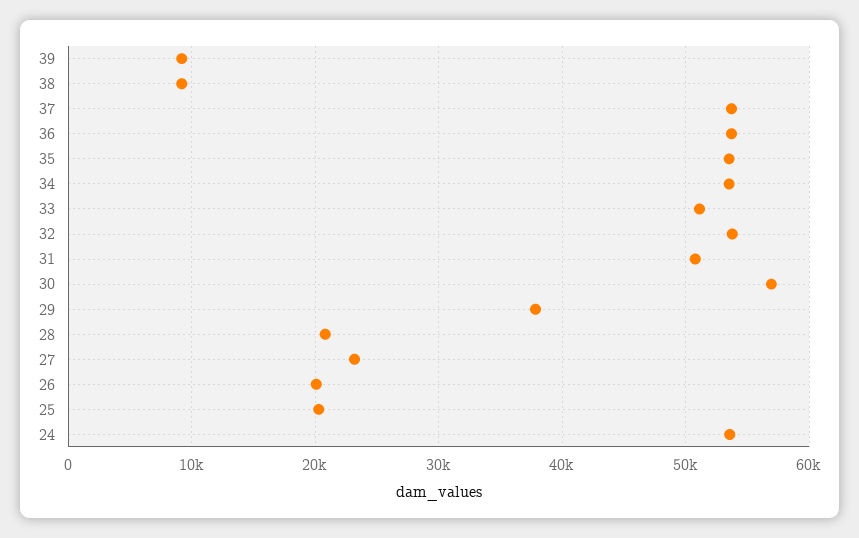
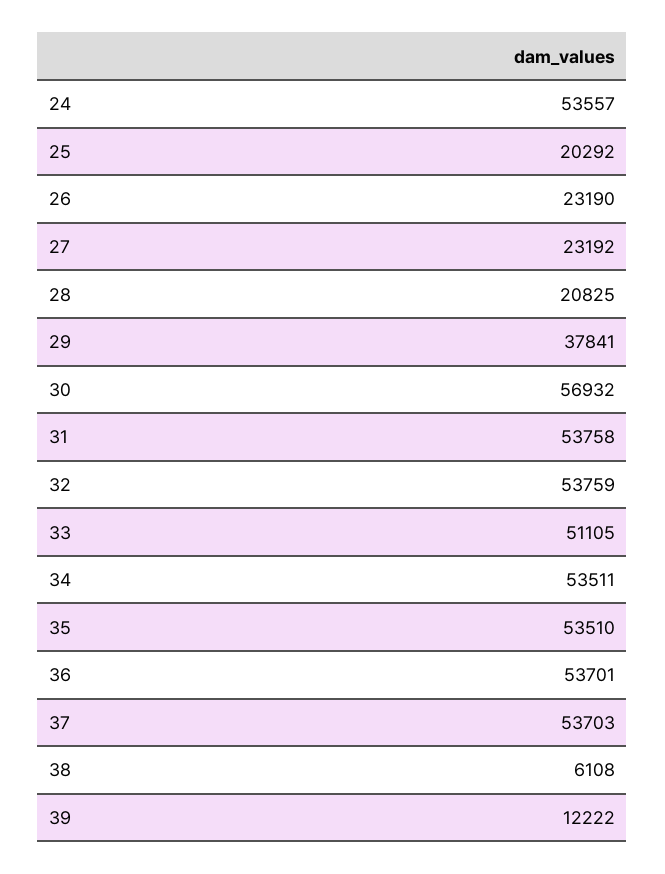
39: 9000 -> 12222
38: 9000 -> 6108
31: 51000 -> 53758
26: 20000 -> 23190

